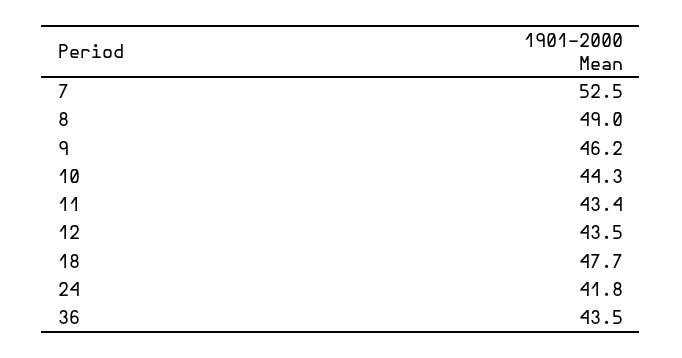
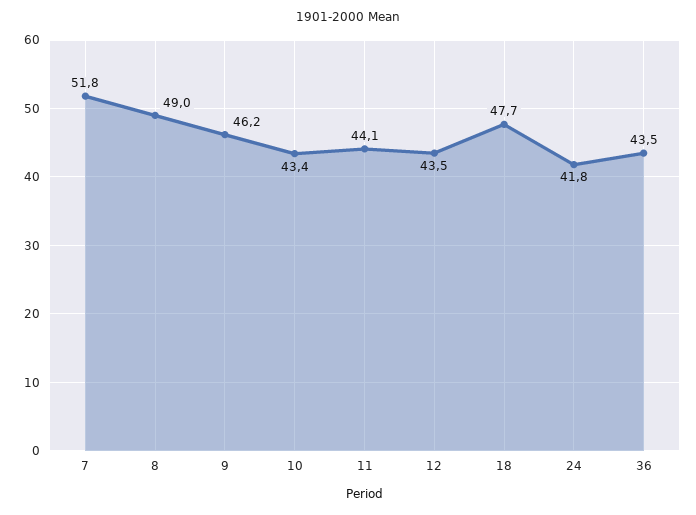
7: 52.5 -> 51.8
10: 44.3 -> 43.4
11: 43.4 -> 44.1

